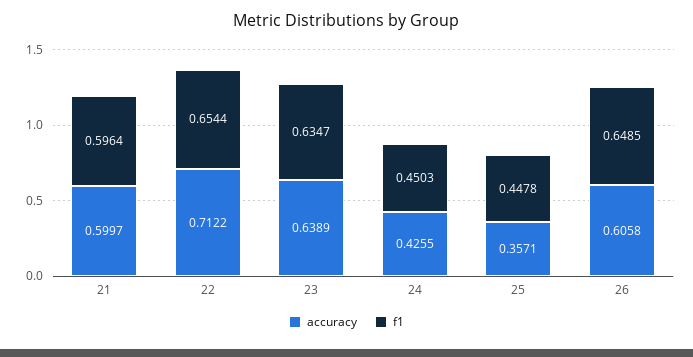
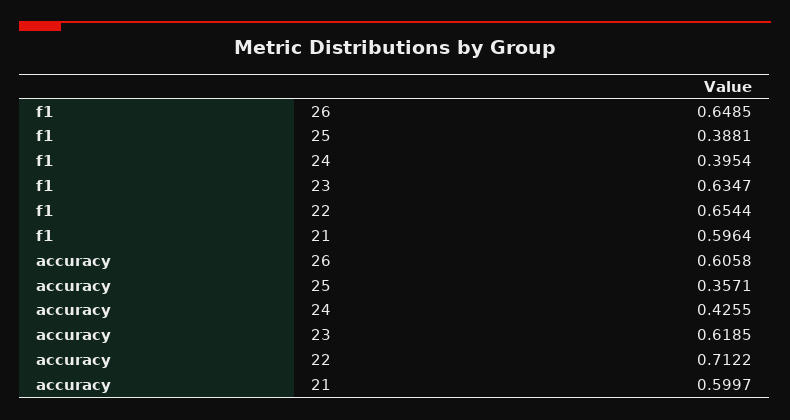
accuracy, 23: 0.6389 -> 0.6185
f1, 24: 0.4503 -> 0.3954
f1, 25: 0.4478 -> 0.3881

